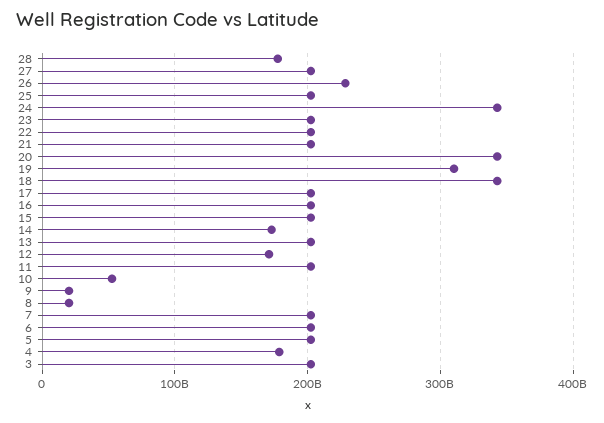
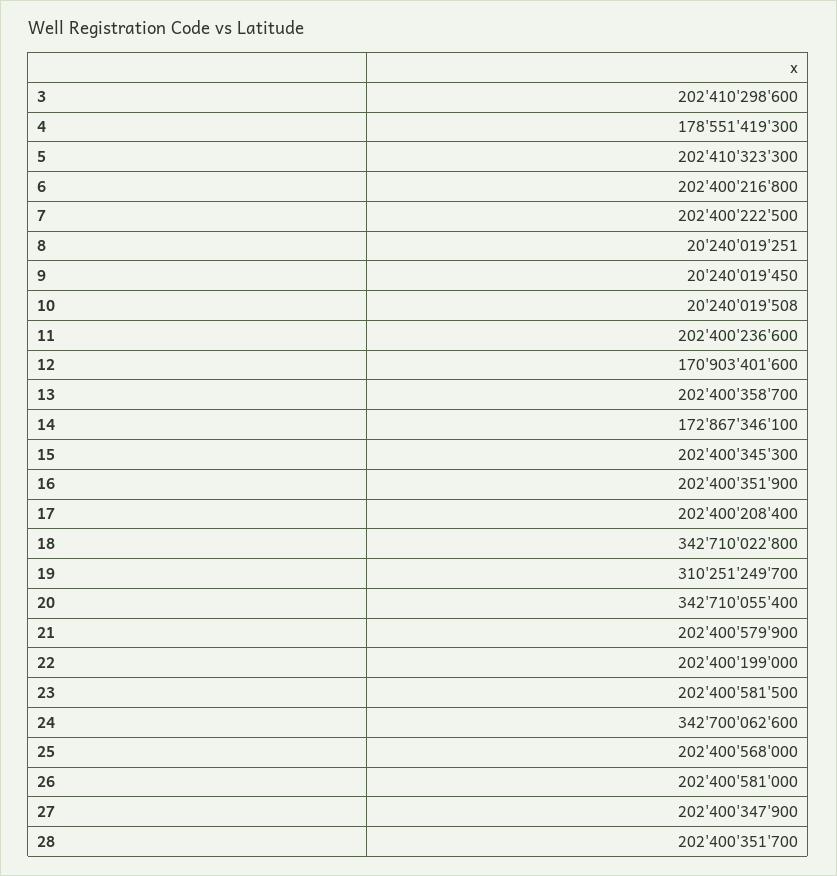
28: 180000000000 -> 202400351700
26: 230000000000 -> 202400581000
10: 50000000000 -> 20240019508

